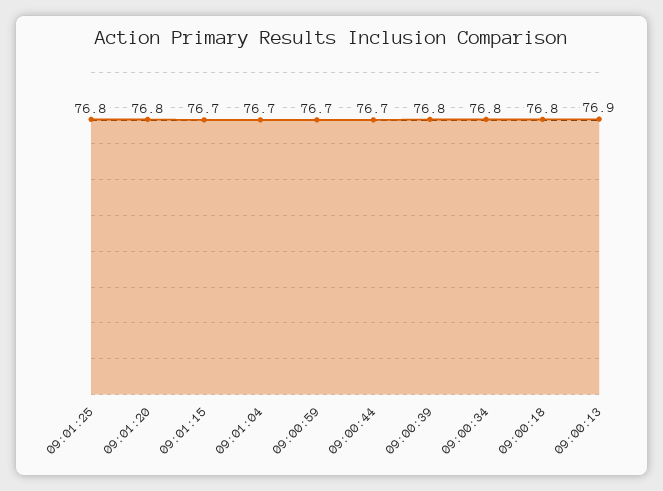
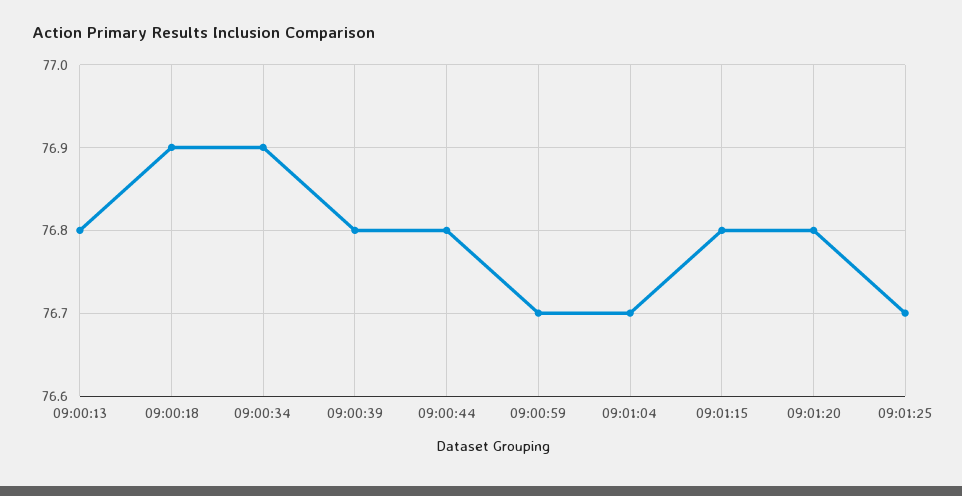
09:01:25: 76.8 -> 76.7
09:01:15: 76.7 -> 76.8
09:00:44: 76.7 -> 76.8
09:00:34: 76.8 -> 76.9
09:00:18: 76.8 -> 76.9
09:00:13: 76.9 -> 76.8

